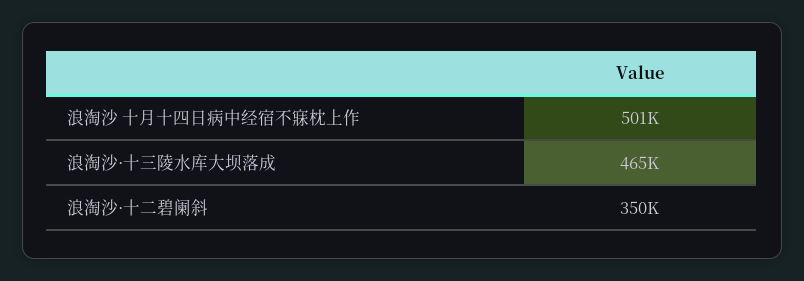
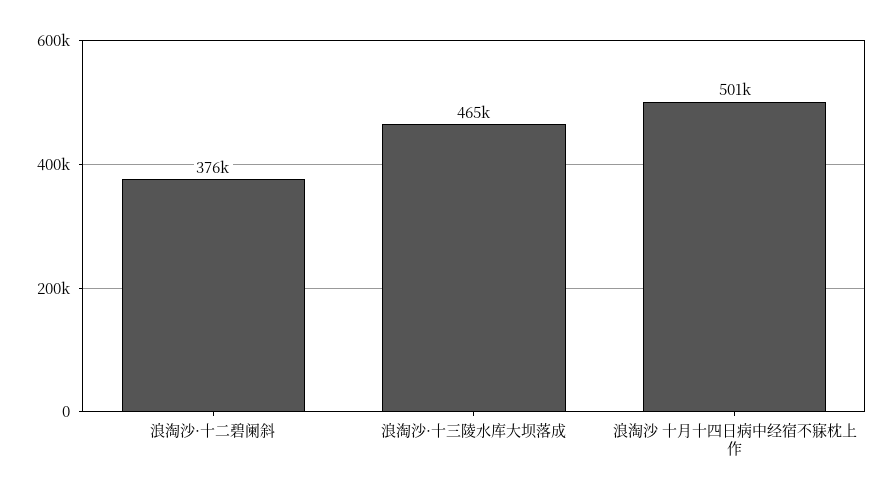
浪淘沙·十二碧阑斜: 350000 -> 376000

